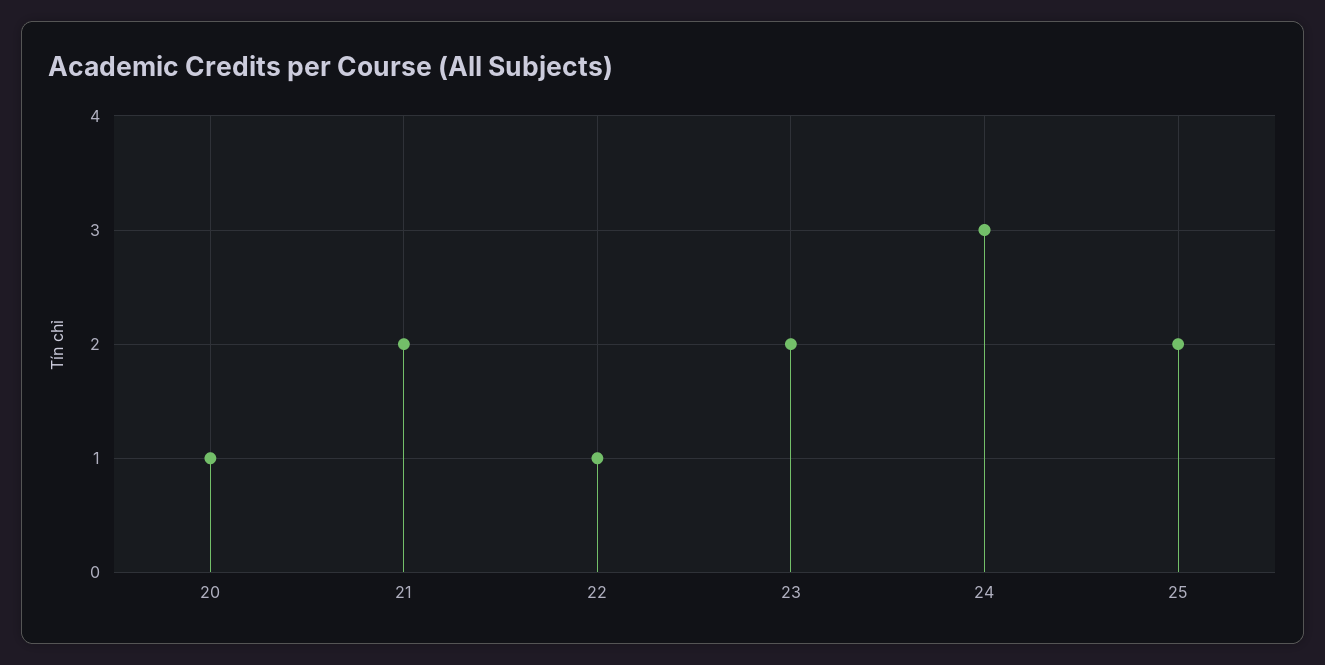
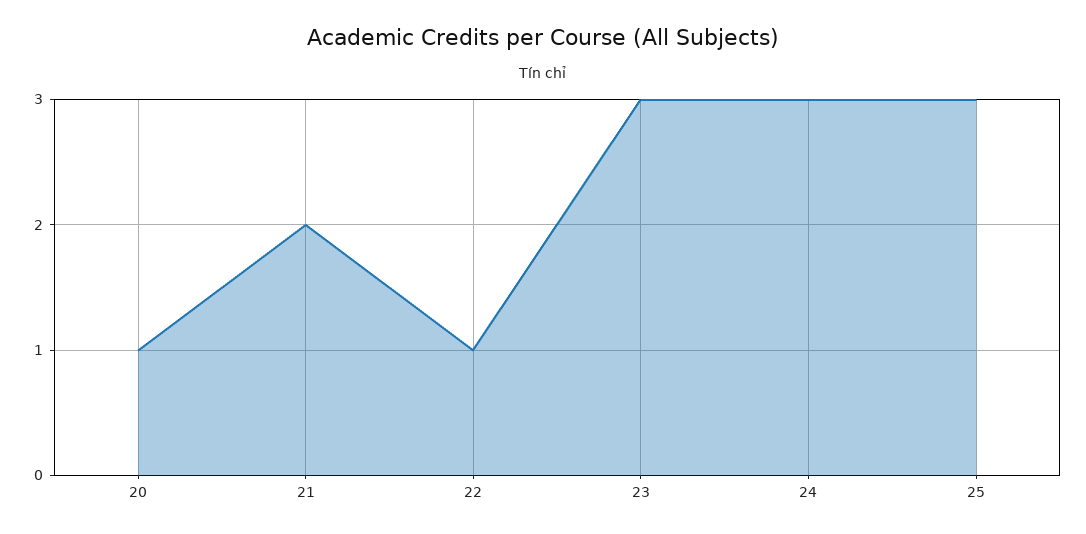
23: 2 -> 3
25: 2 -> 3

